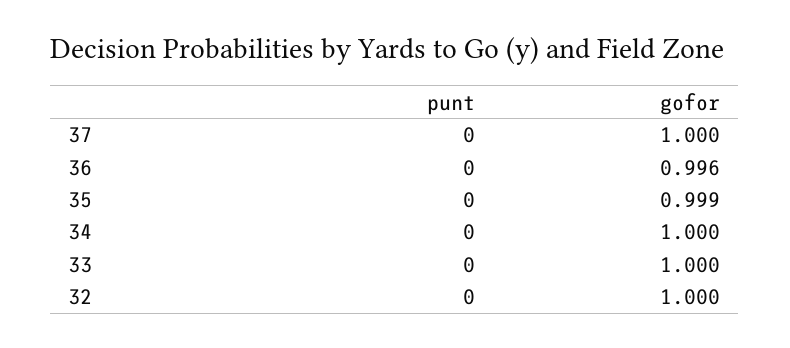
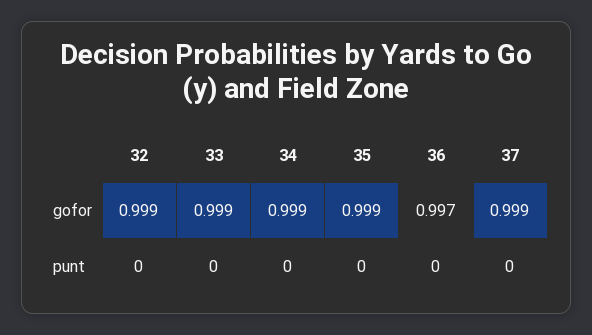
gofor, 37: 1 -> 0.999
gofor, 36: 0.996 -> 0.997
gofor, 34: 1 -> 0.999
gofor, 33: 1 -> 0.999
gofor, 32: 1 -> 0.999

